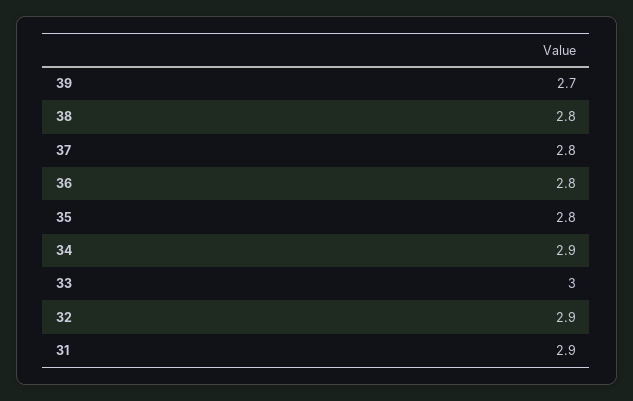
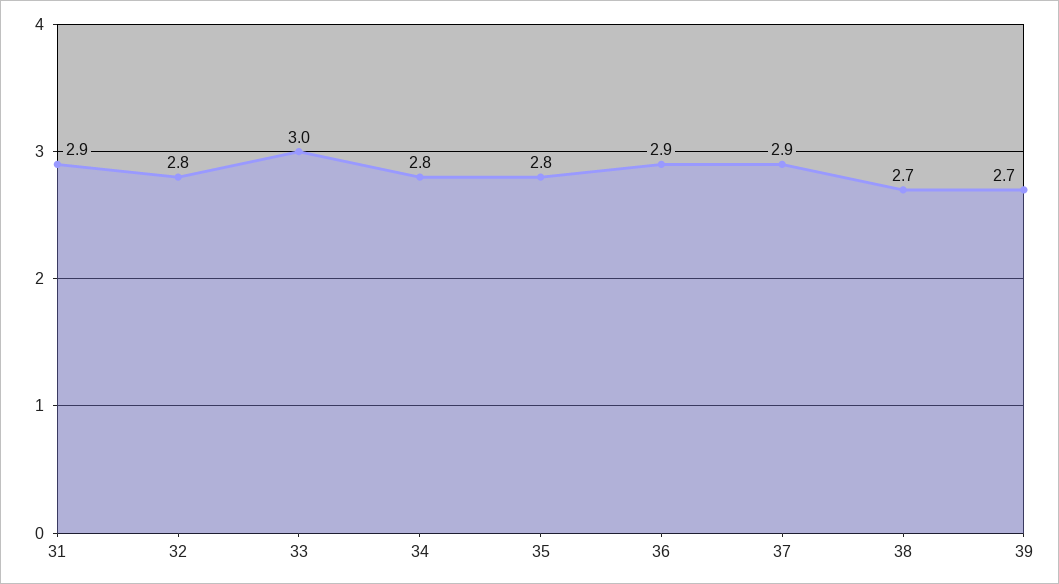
38: 2.8 -> 2.7
37: 2.8 -> 2.9
36: 2.8 -> 2.9
34: 2.9 -> 2.8
32: 2.9 -> 2.8

